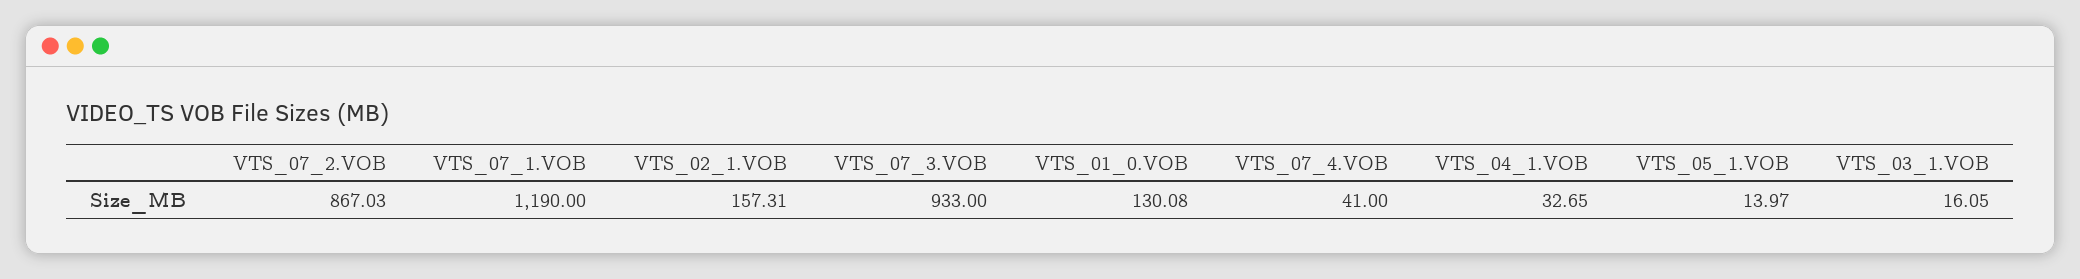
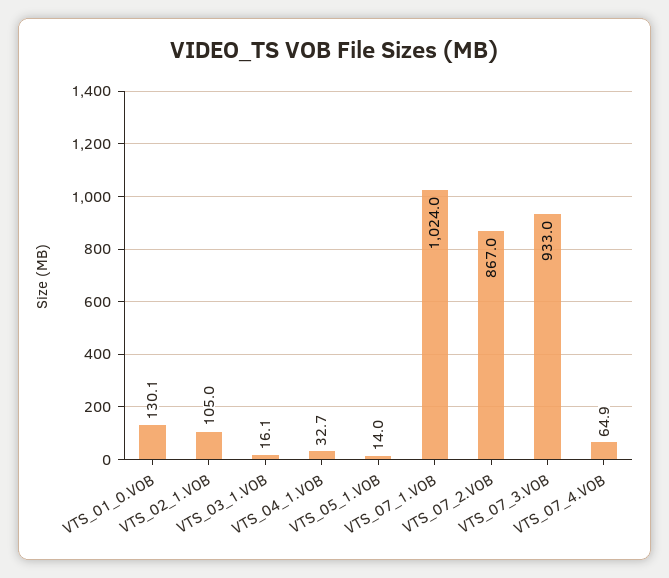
VTS_07_1.VOB: 1190 -> 1024
VTS_02_1.VOB: 157.31 -> 105
VTS_07_4.VOB: 41 -> 64.9

